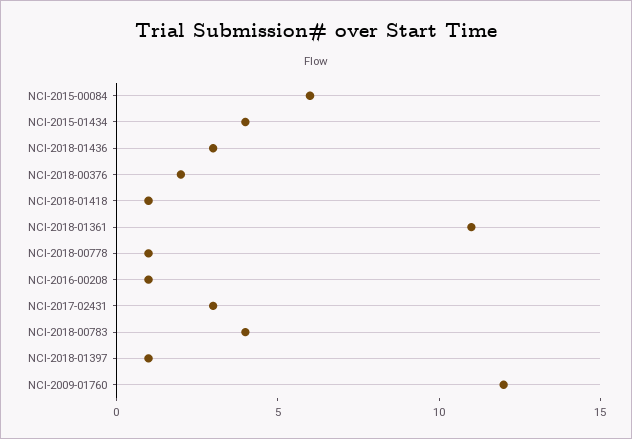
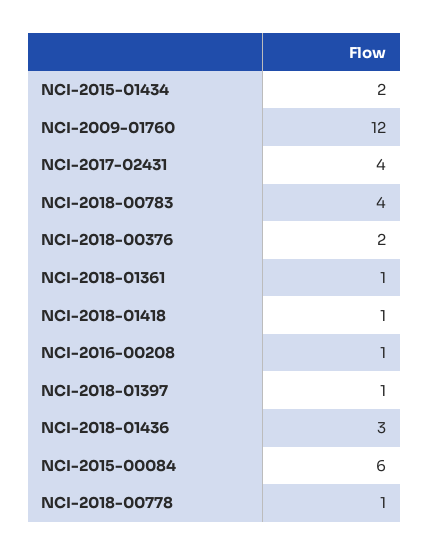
NCI-2015-01434: 4 -> 2
NCI-2018-01361: 11 -> 1
NCI-2017-02431: 3 -> 4

